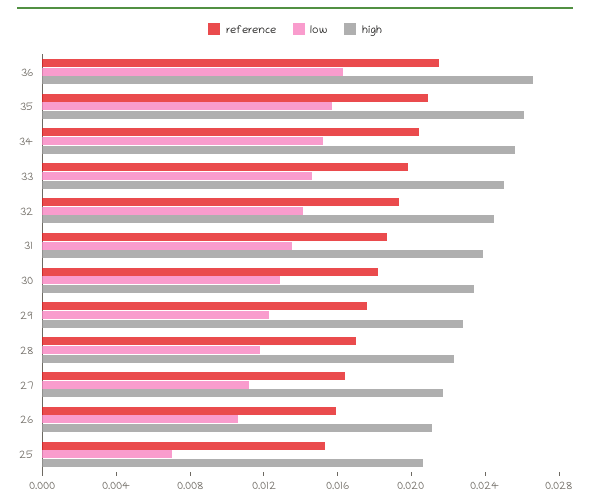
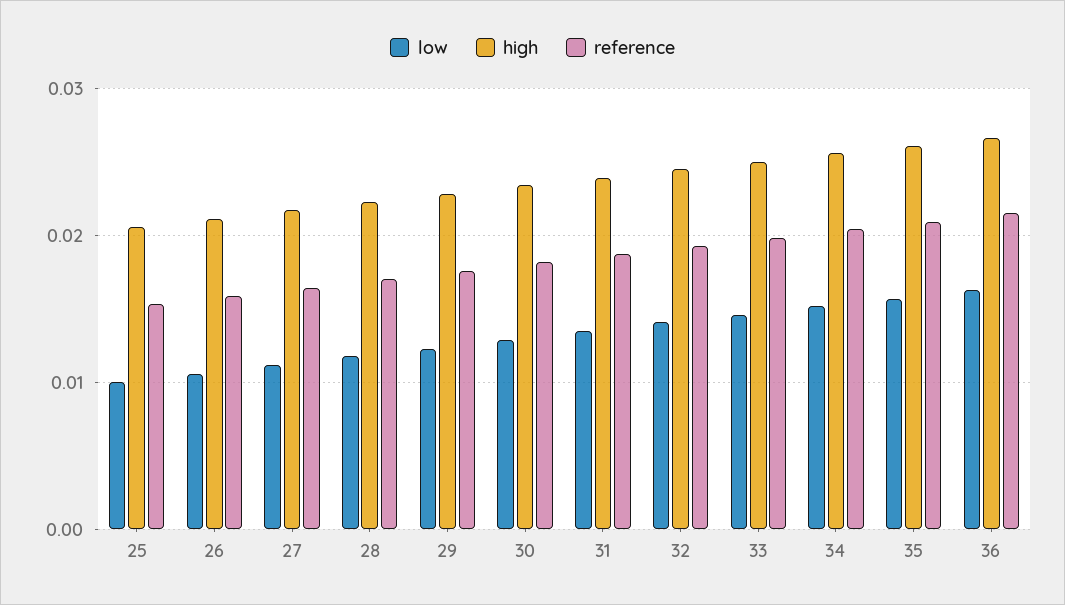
low, 25: 0.007 -> 0.01

